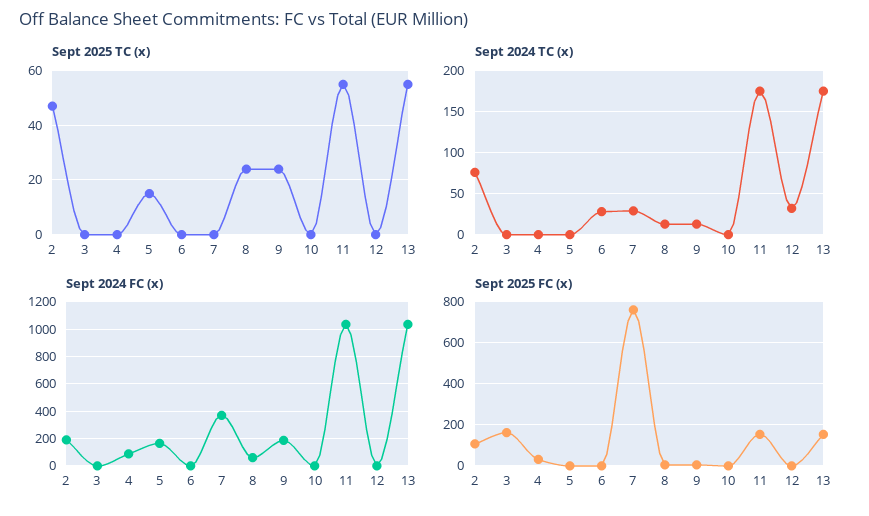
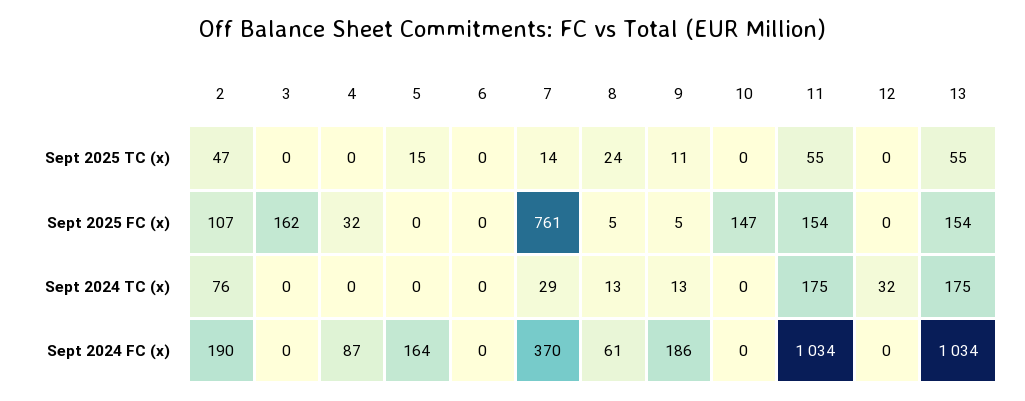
Sept 2025 TC (x), 7: 0 -> 14
Sept 2025 TC (x), 9: 25 -> 11
Sept 2024 TC (x), 6: 30 -> 0
Sept 2025 FC (x), 10: 0 -> 147

